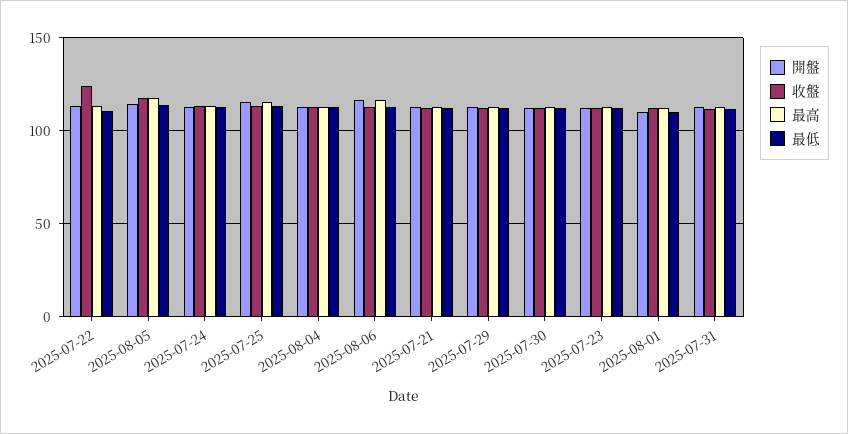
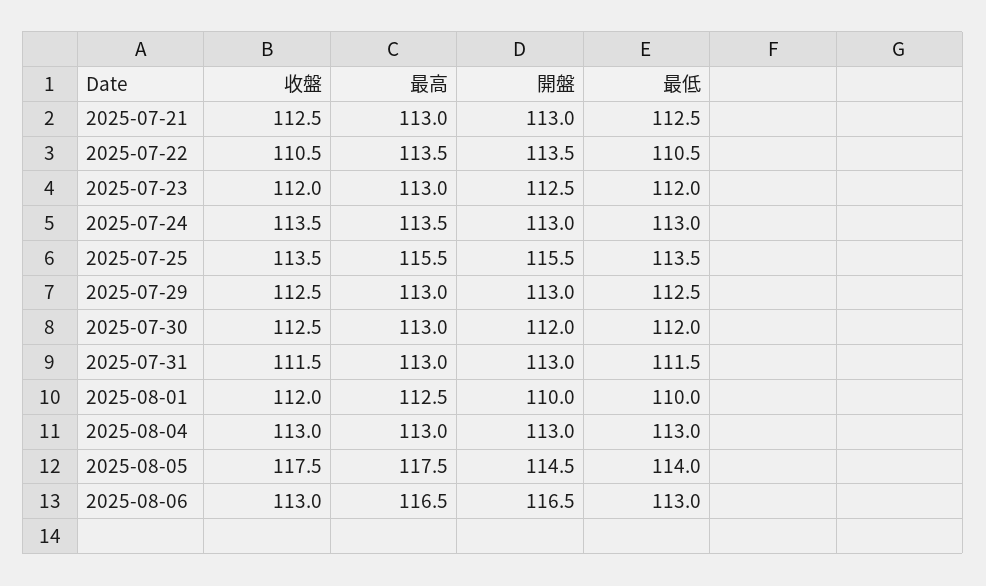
收盤, 2025-07-22: 125 -> 110.5

